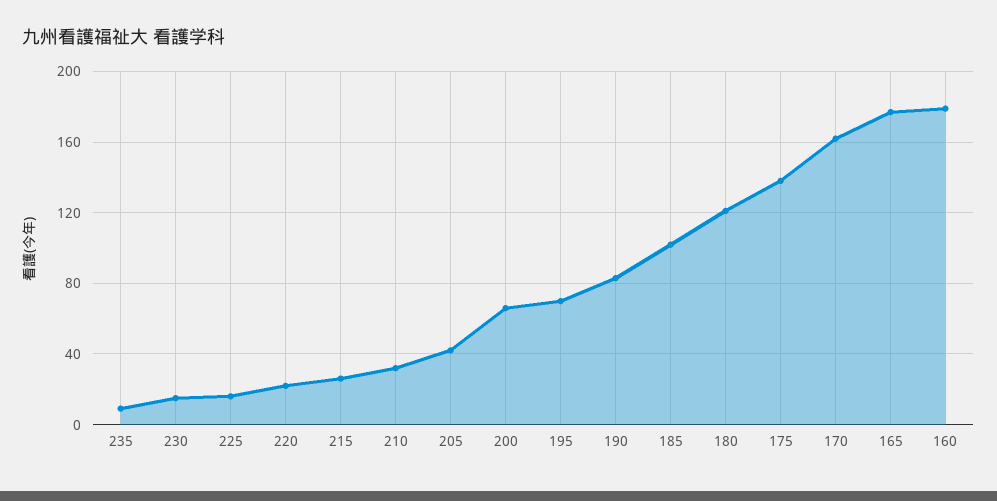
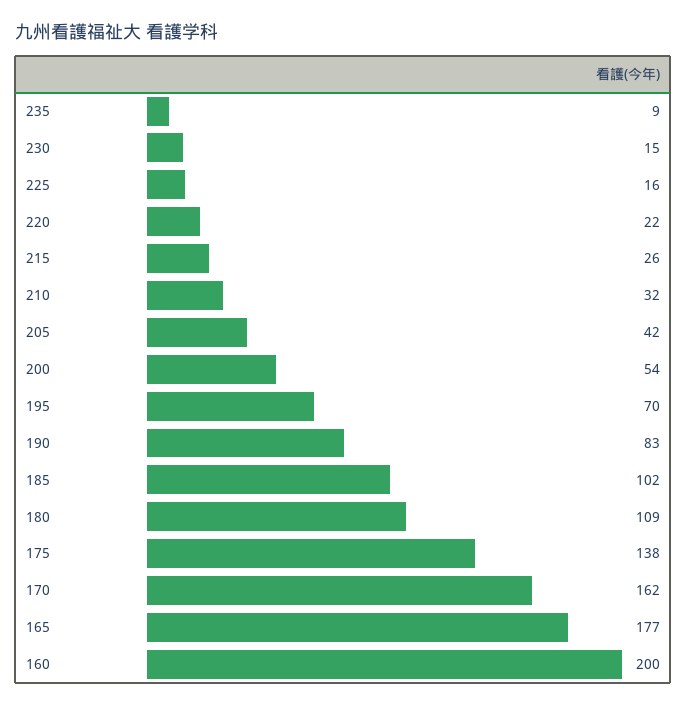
200: 65 -> 54
180: 120 -> 109
160: 180 -> 200

